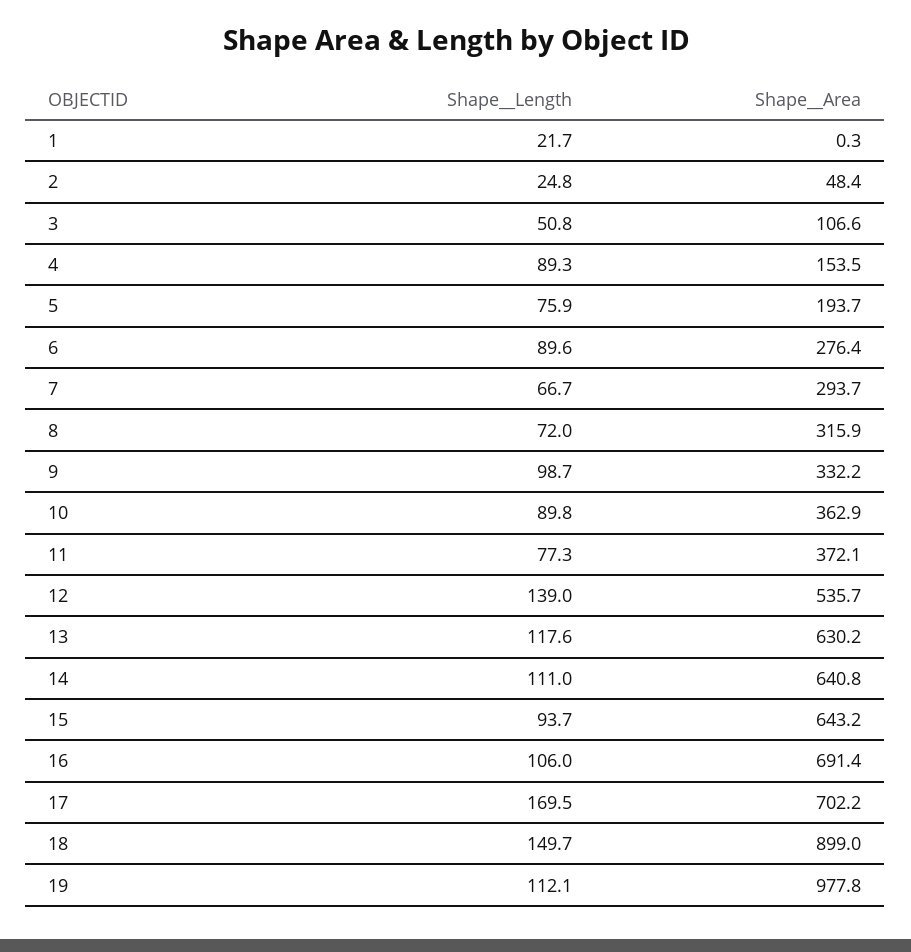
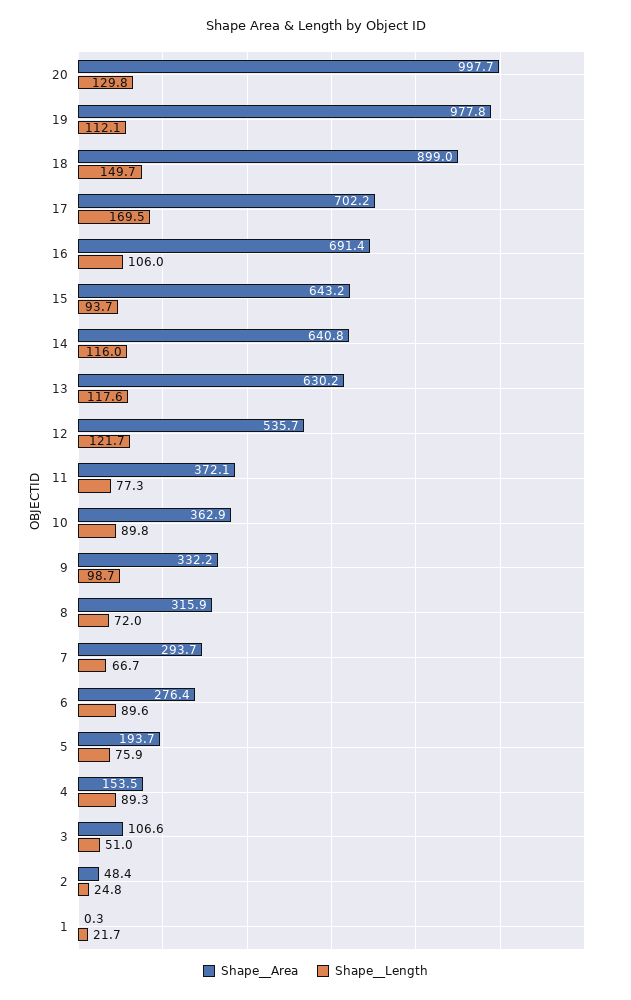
Shape__Length, 3: 50.8 -> 51
Shape__Length, 12: 139 -> 121.7
Shape__Length, 14: 111 -> 116
Shape__Area, 20: none -> 997.7
Shape__Length, 20: none -> 129.8

